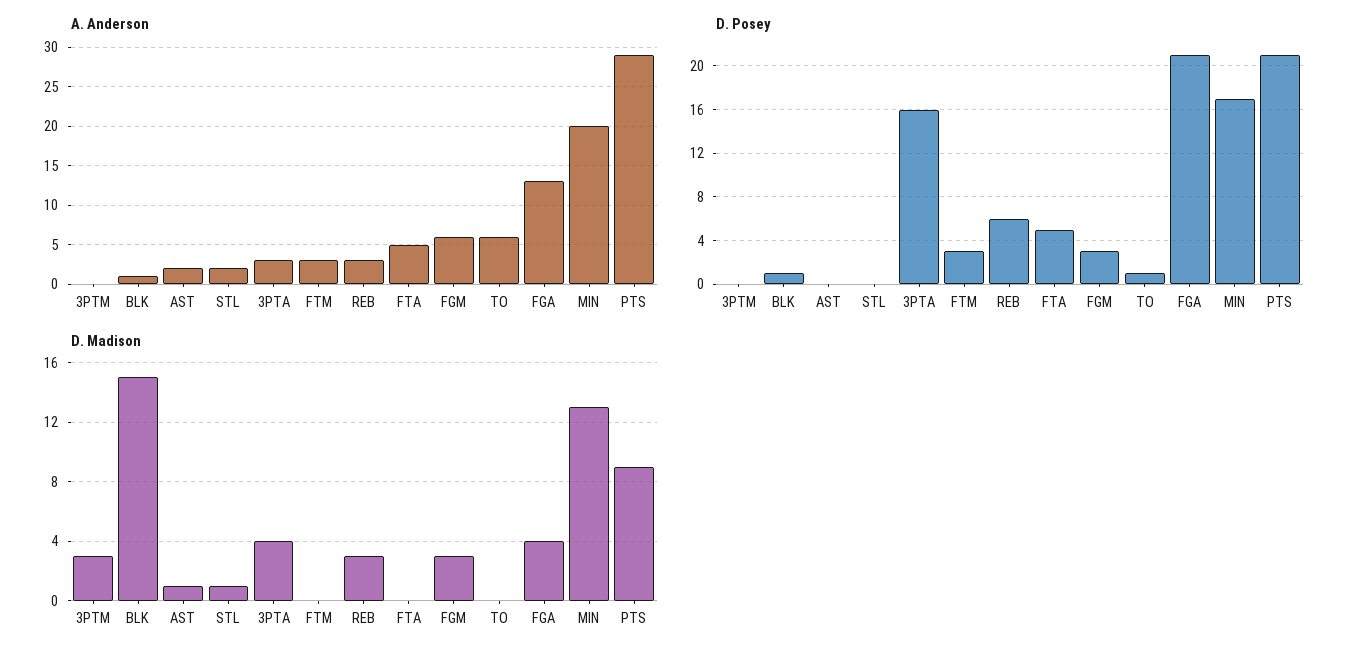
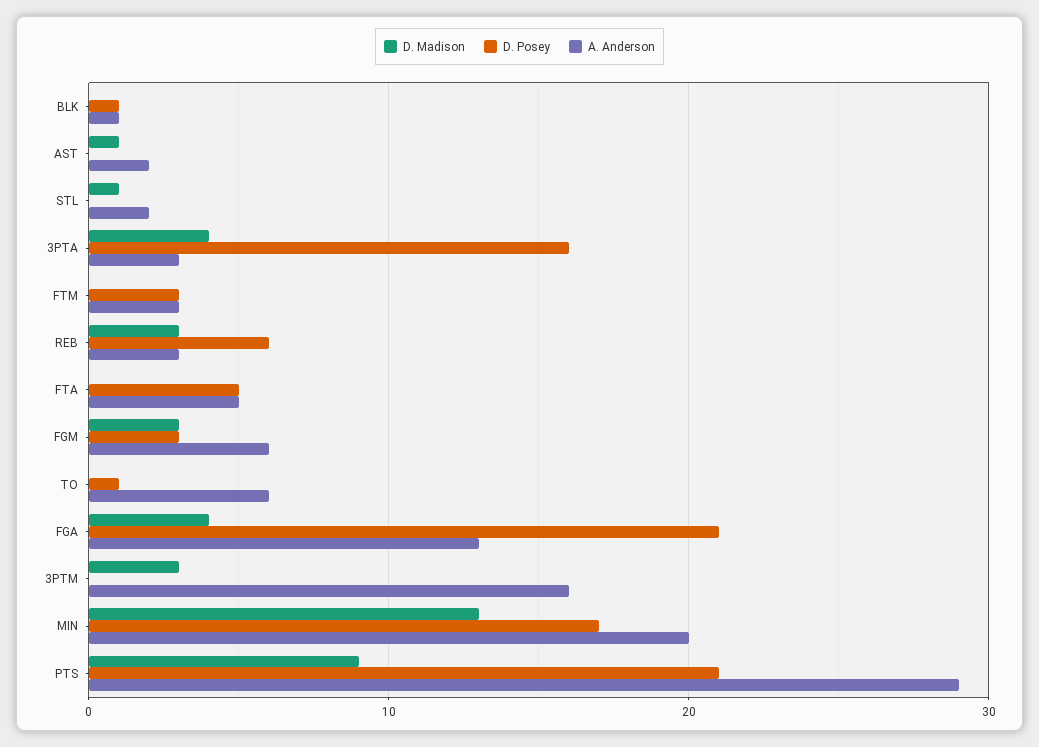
A. Anderson, 3PTM: 0 -> 16
D. Madison, BLK: 15 -> 0

